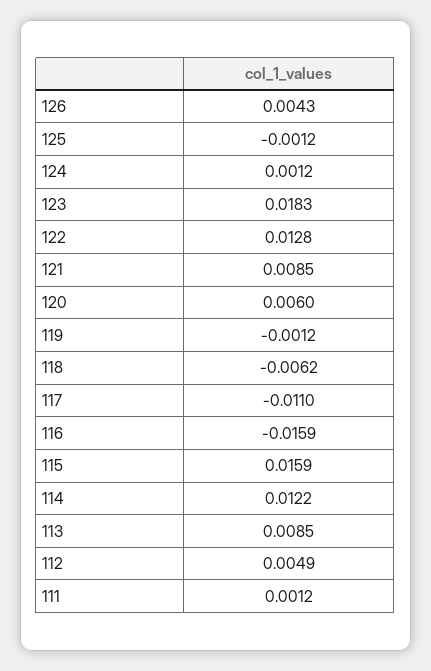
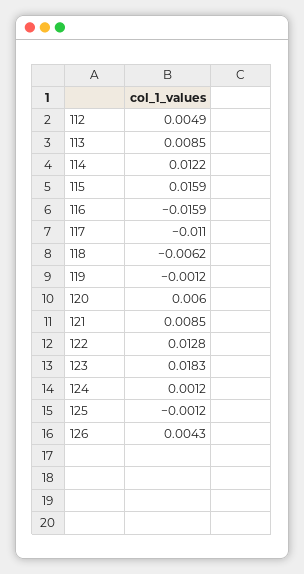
111: 0.0012 -> none

